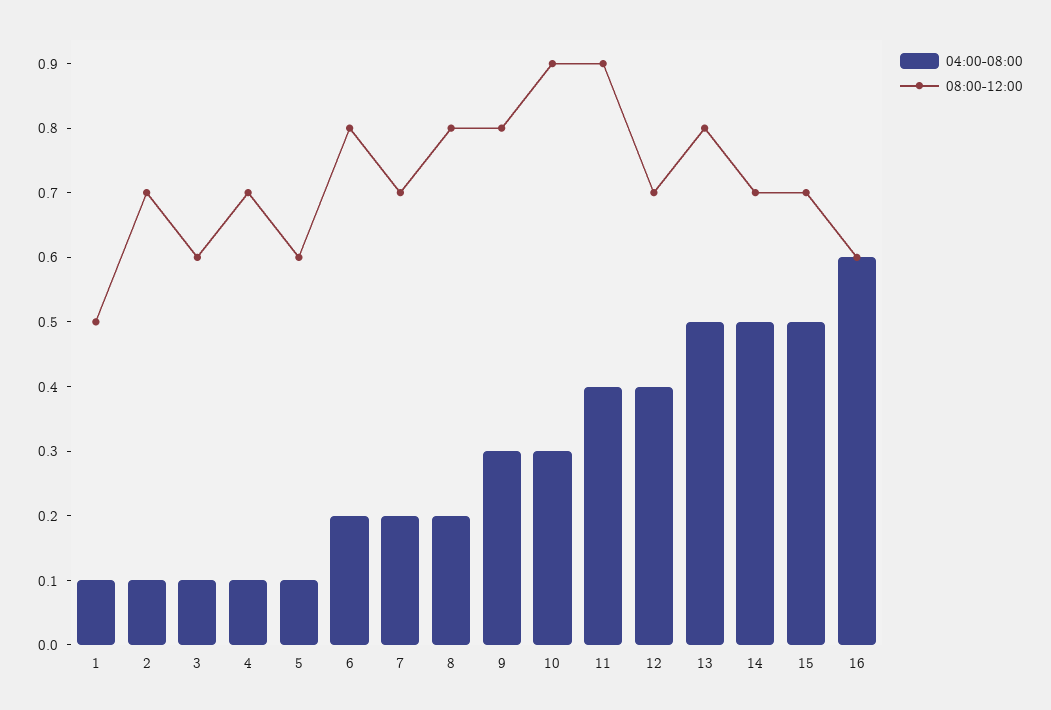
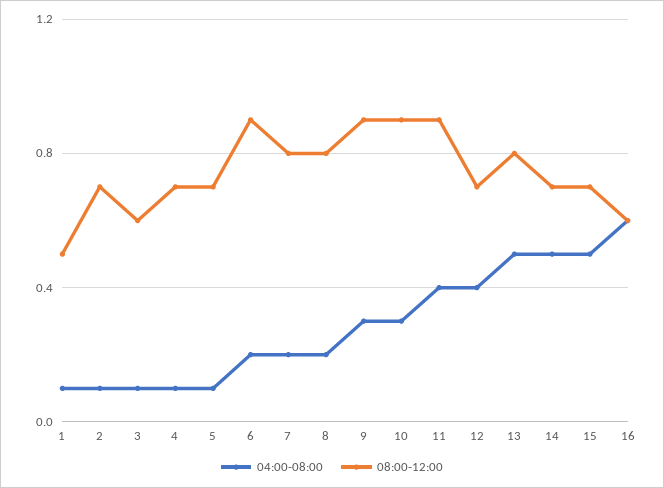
08:00-12:00, 5: 0.6 -> 0.7
08:00-12:00, 6: 0.8 -> 0.9
08:00-12:00, 7: 0.7 -> 0.8
08:00-12:00, 9: 0.8 -> 0.9

